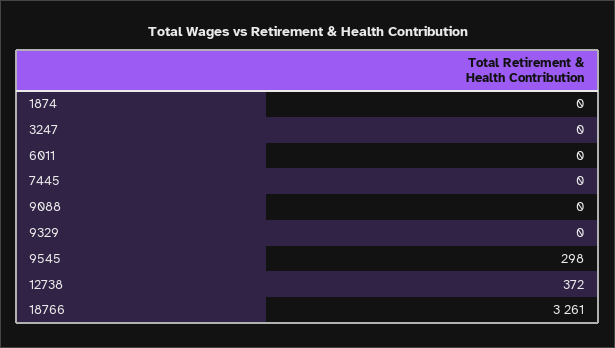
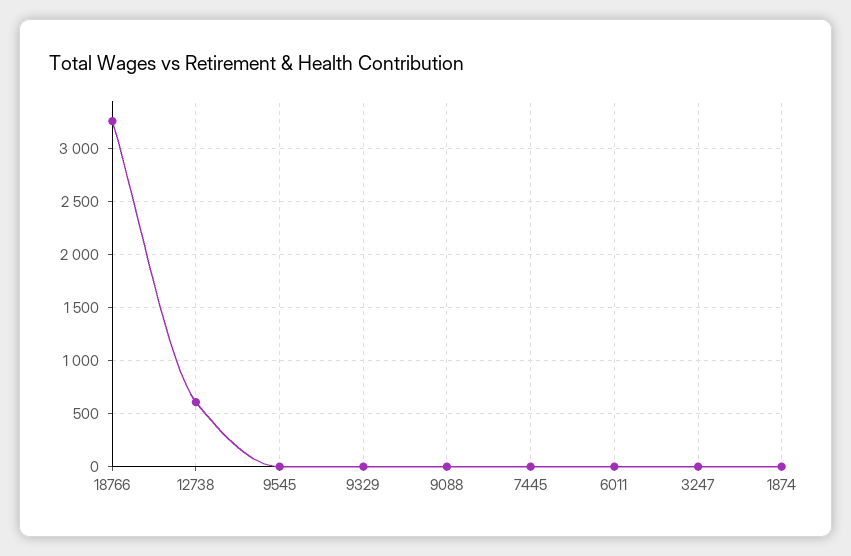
9545: 298 -> 0
12738: 372 -> 600

